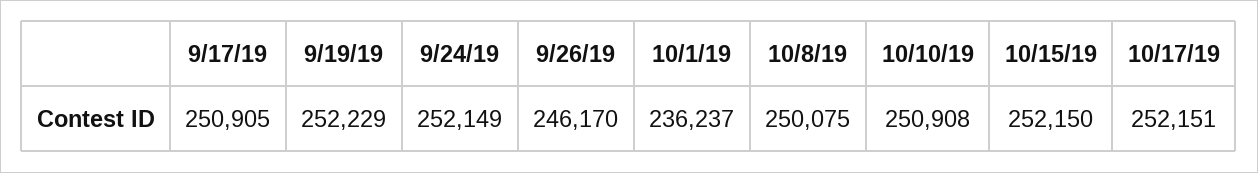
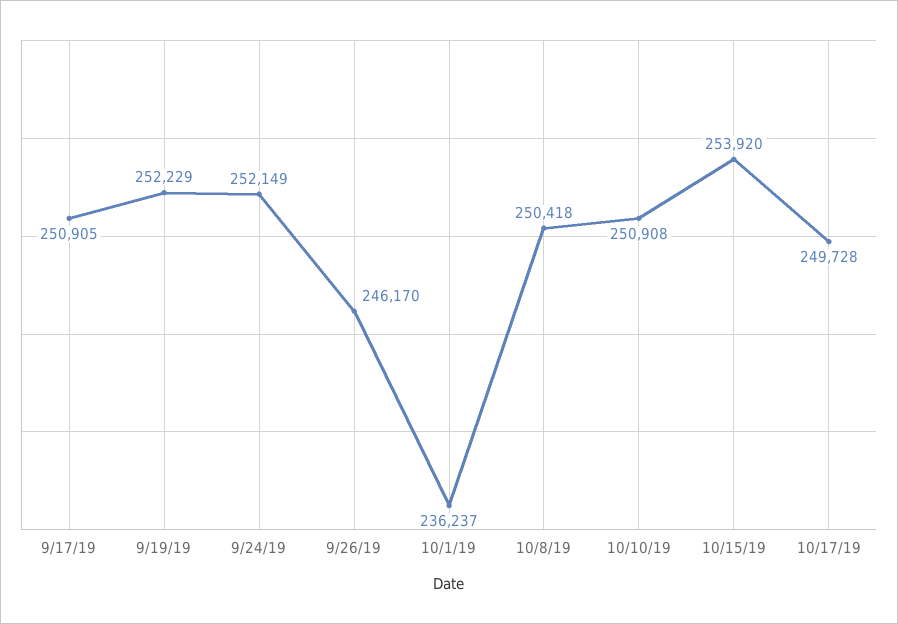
10/8/19: 250075 -> 250418
10/15/19: 252150 -> 253920
10/17/19: 252151 -> 249728

